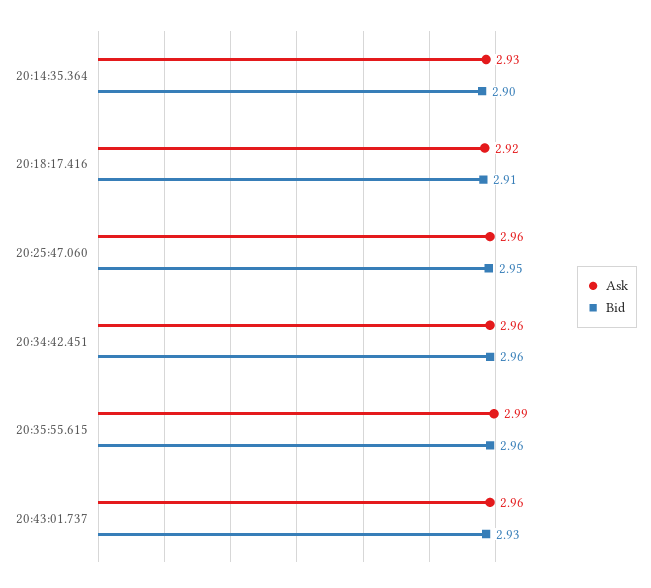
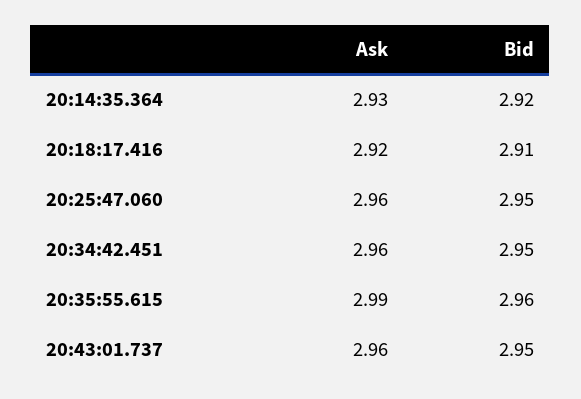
Bid, 20:14:35.364: 2.9 -> 2.92
Bid, 20:34:42.451: 2.96 -> 2.95
Bid, 20:43:01.737: 2.93 -> 2.95

